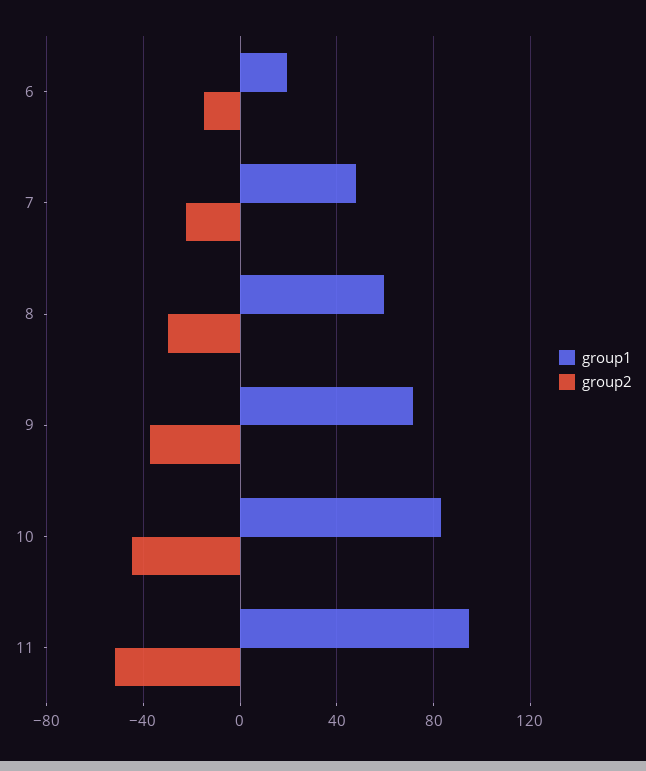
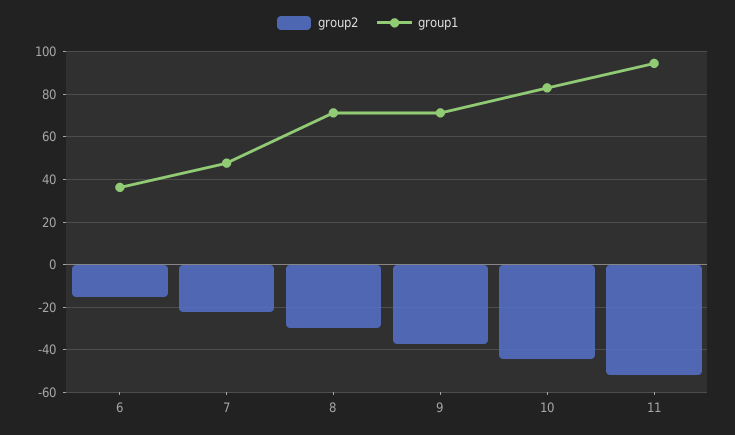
group1, 6: 20 -> 35
group1, 8: 60 -> 70

